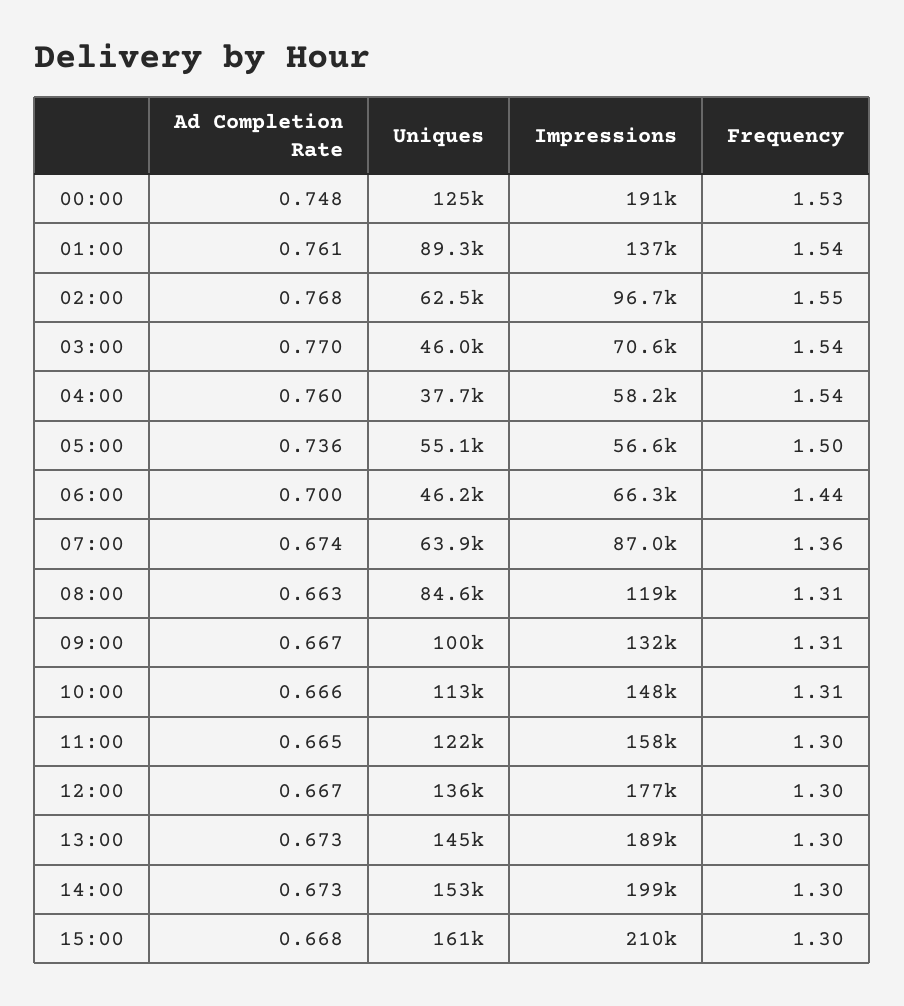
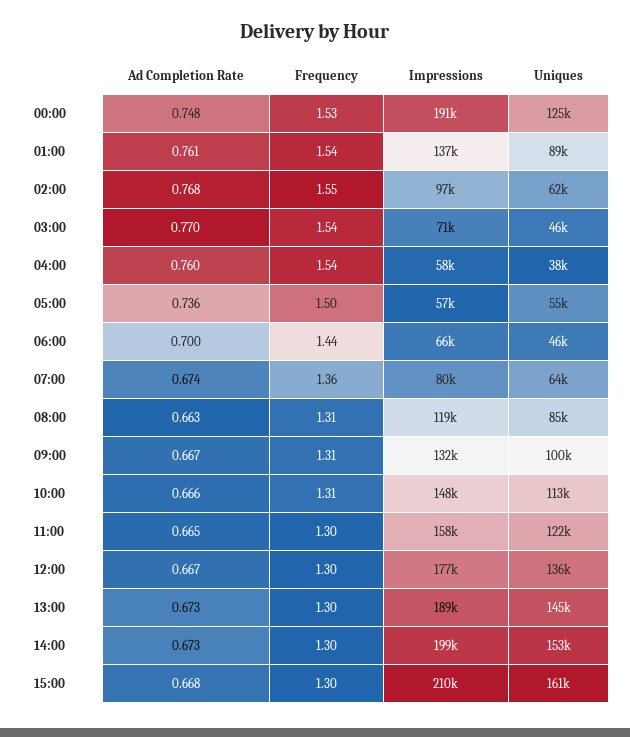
Impressions, 07:00: 87000 -> 80000

